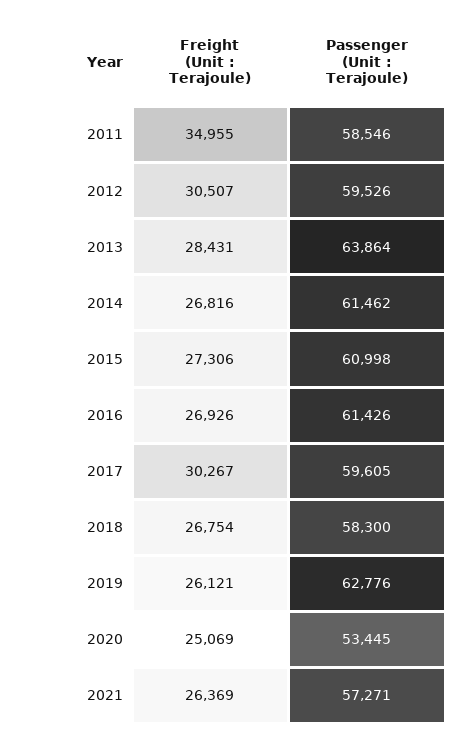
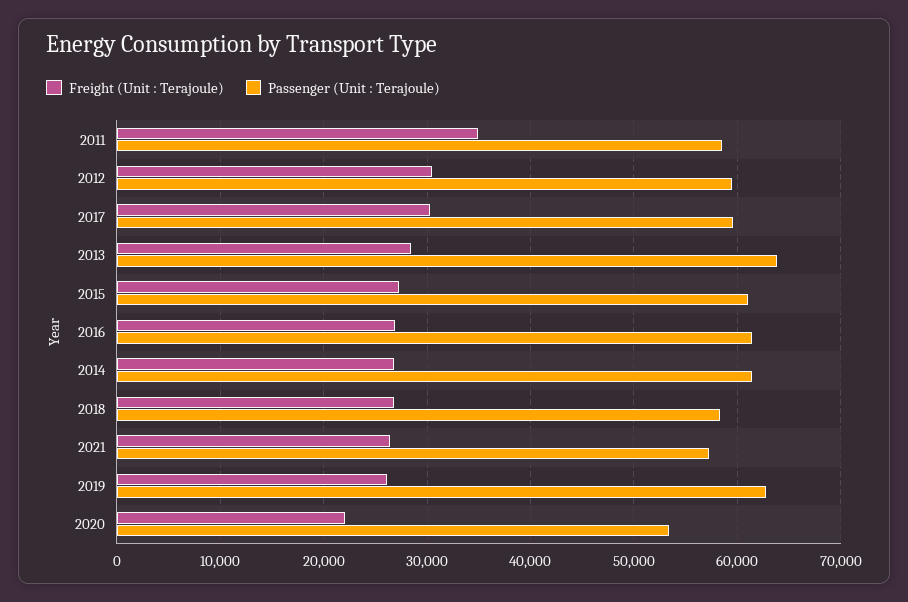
Freight (Unit : Terajoule), 2020: 25069 -> 22000

